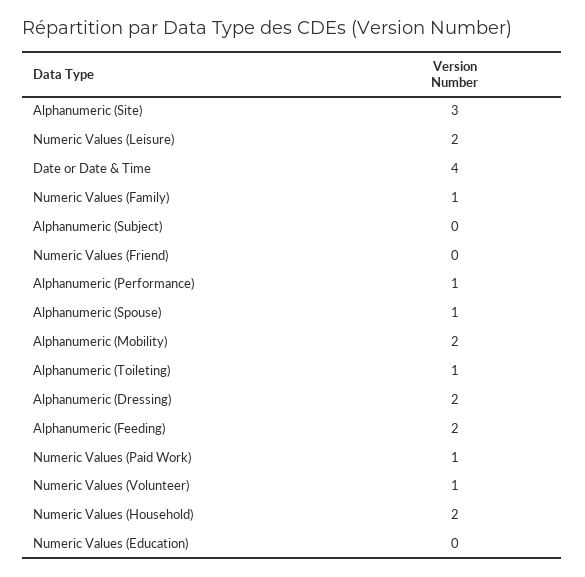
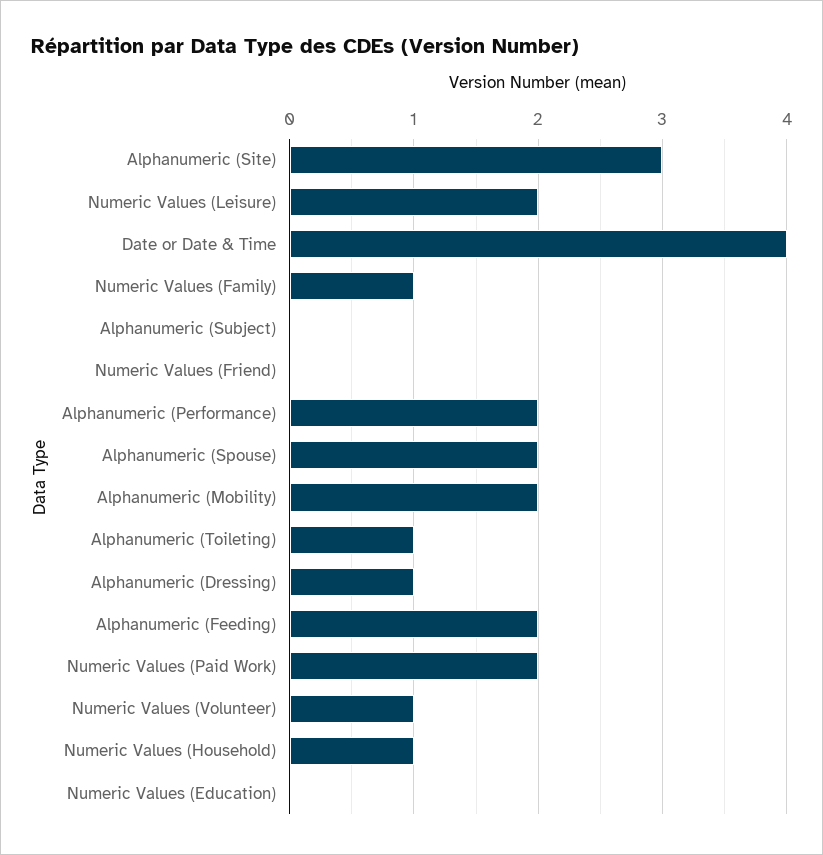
Alphanumeric (Performance): 1 -> 2
Alphanumeric (Spouse): 1 -> 2
Alphanumeric (Dressing): 2 -> 1
Numeric Values (Paid Work): 1 -> 2
Numeric Values (Household): 2 -> 1

